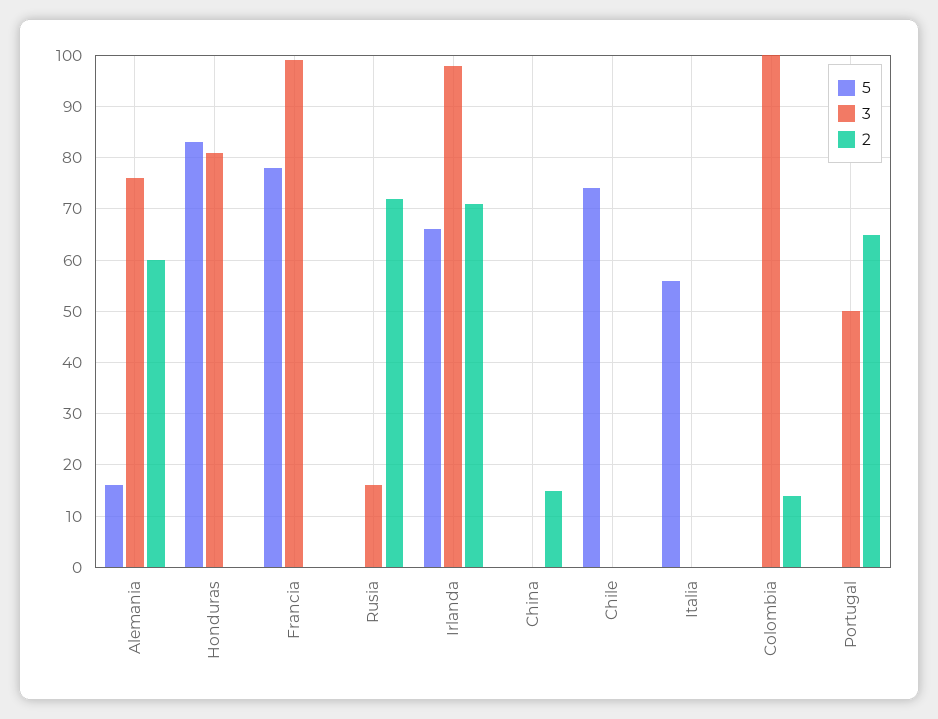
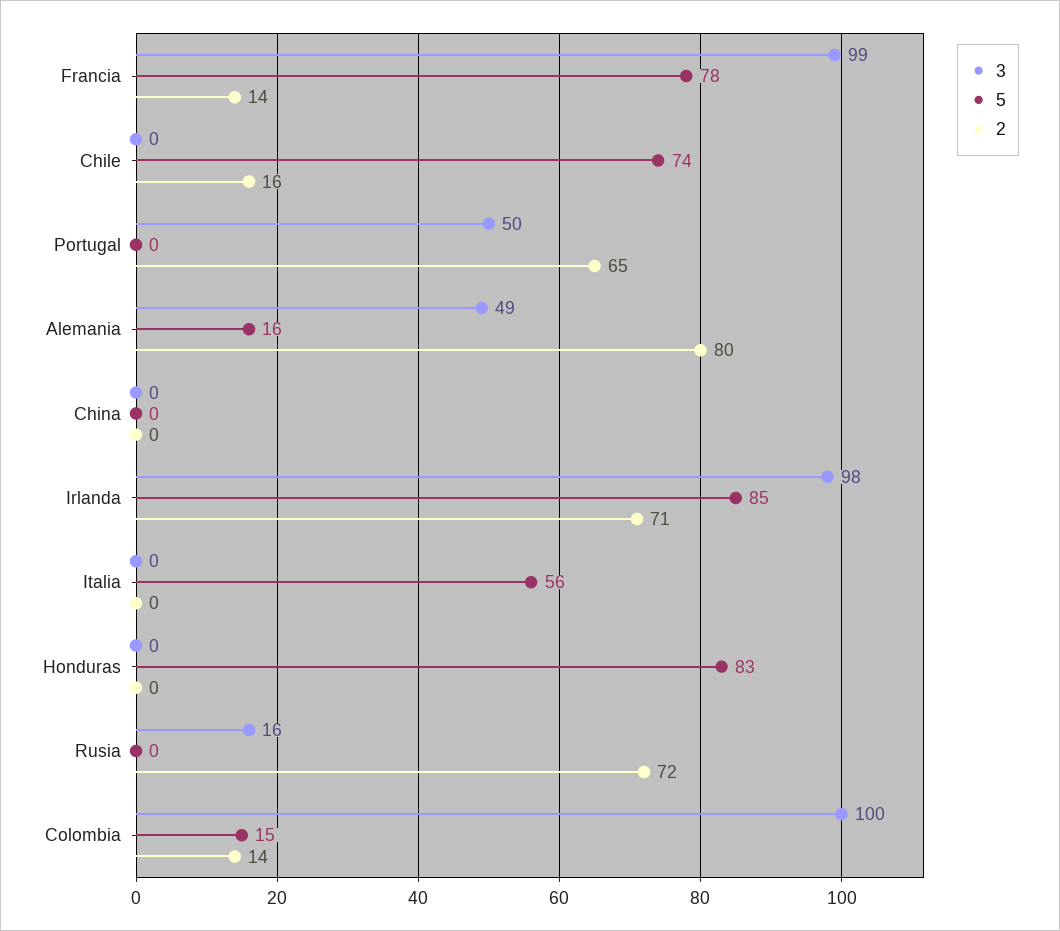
3, Alemania: 75 -> 49
2, Alemania: 60 -> 80
3, Honduras: 80 -> 0
2, Francia: 0 -> 14
5, Irlanda: 65 -> 85
2, China: 15 -> 0
2, Chile: 0 -> 16
5, Colombia: 0 -> 15

